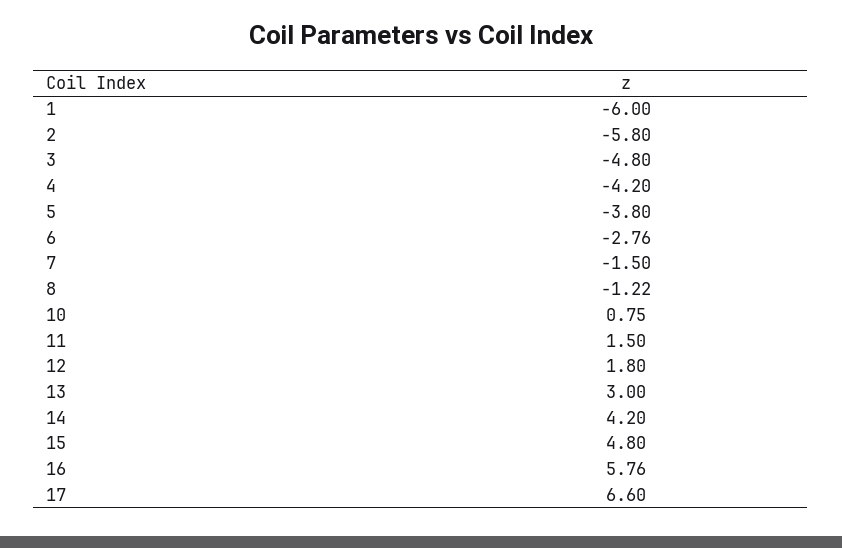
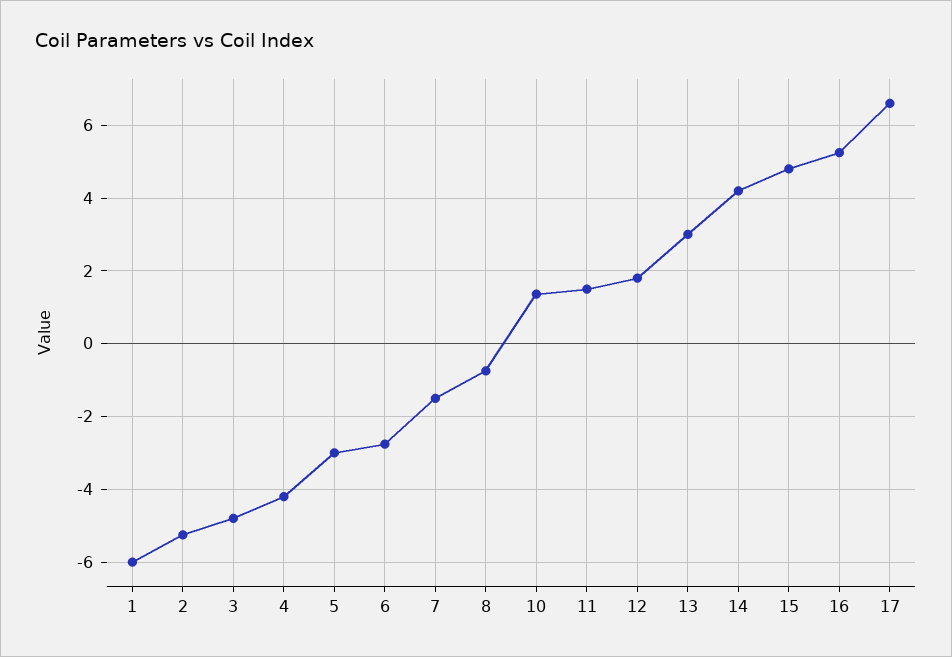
2: -5.8 -> -5.2
5: -3.8 -> -3
8: -1.22 -> -0.8
10: 0.75 -> 1.4
16: 5.76 -> 5.2

